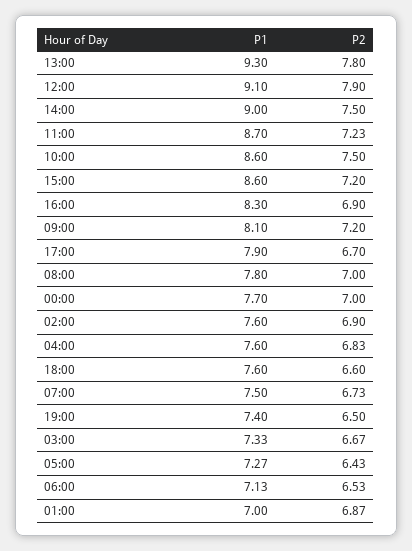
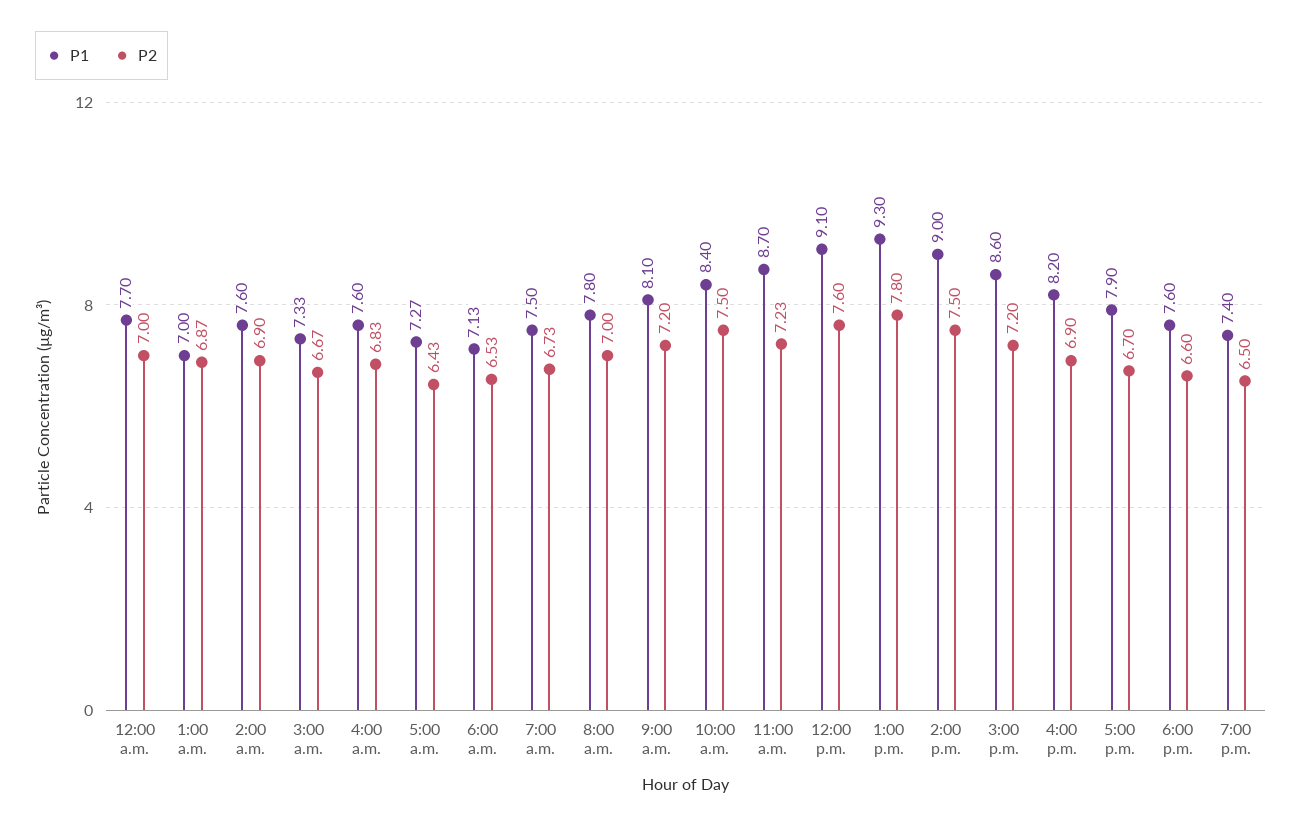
P2, 12:00: 7.9 -> 7.6
P1, 10:00: 8.6 -> 8.4
P1, 16:00: 8.3 -> 8.2

